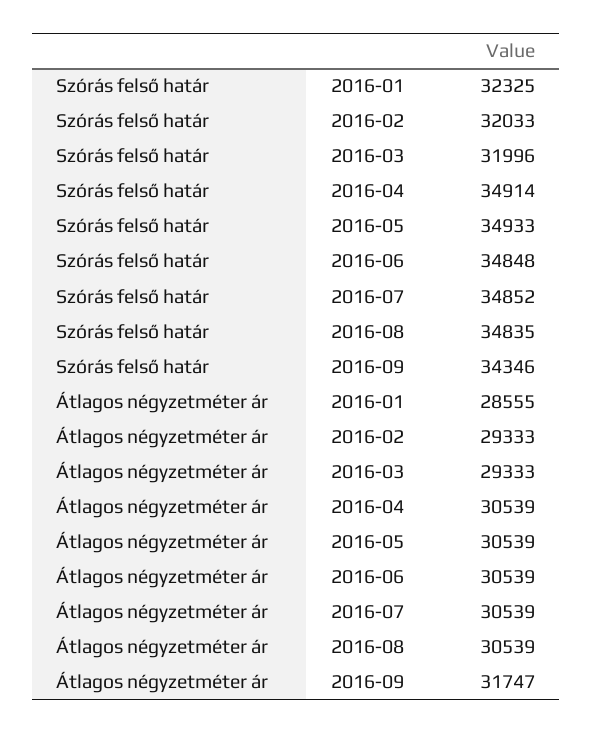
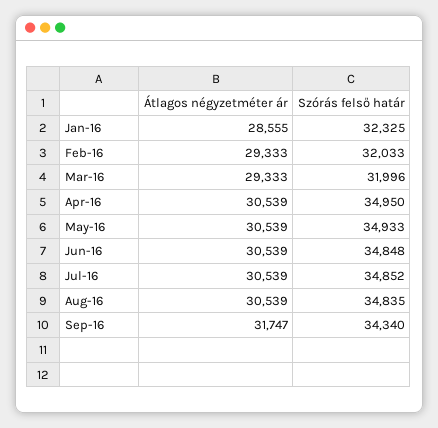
Szórás felső határ, 2016-04: 34914 -> 34950
Szórás felső határ, 2016-09: 34346 -> 34340

